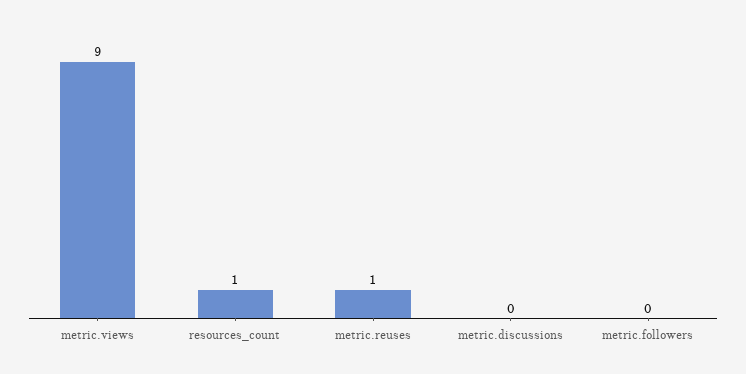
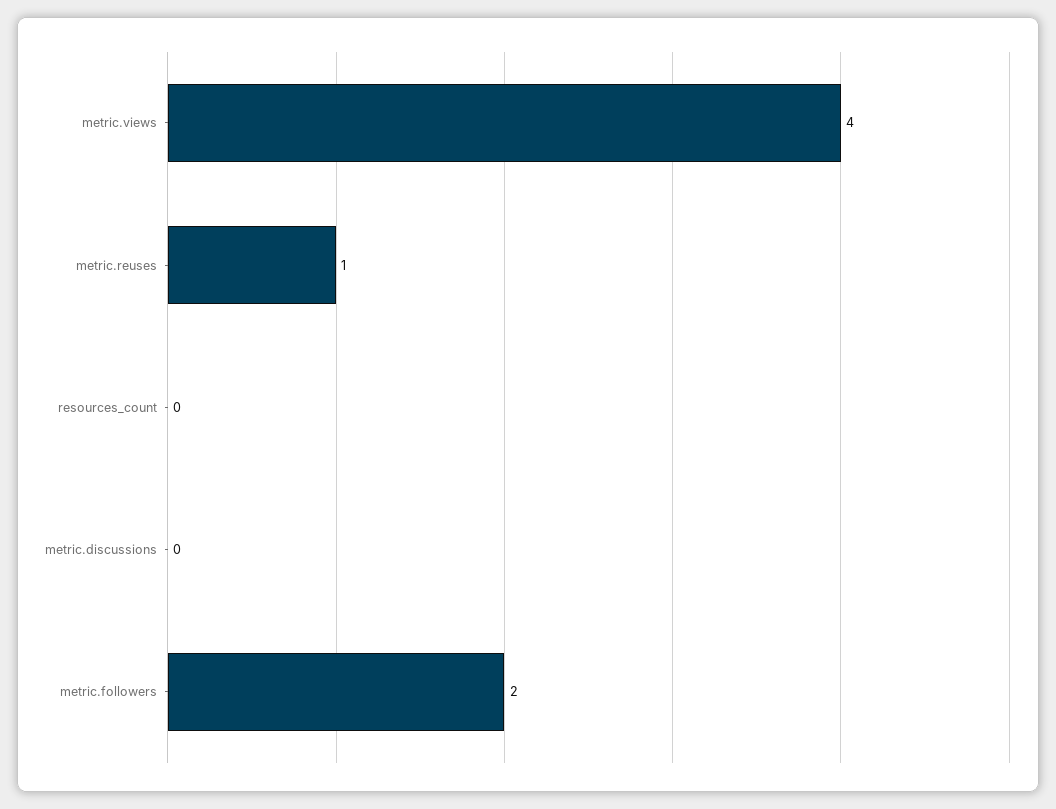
metric.views: 9 -> 4
resources_count: 1 -> 0
metric.followers: 0 -> 2

